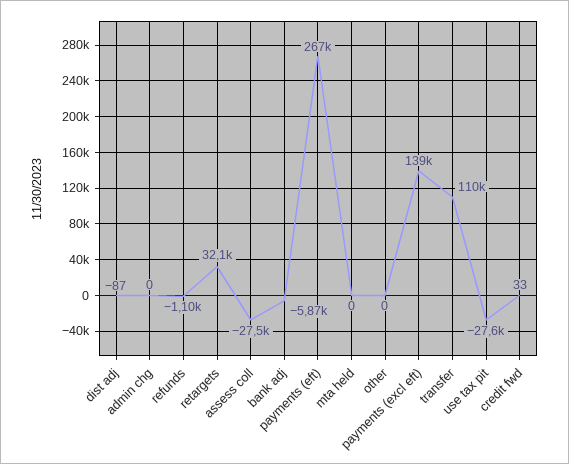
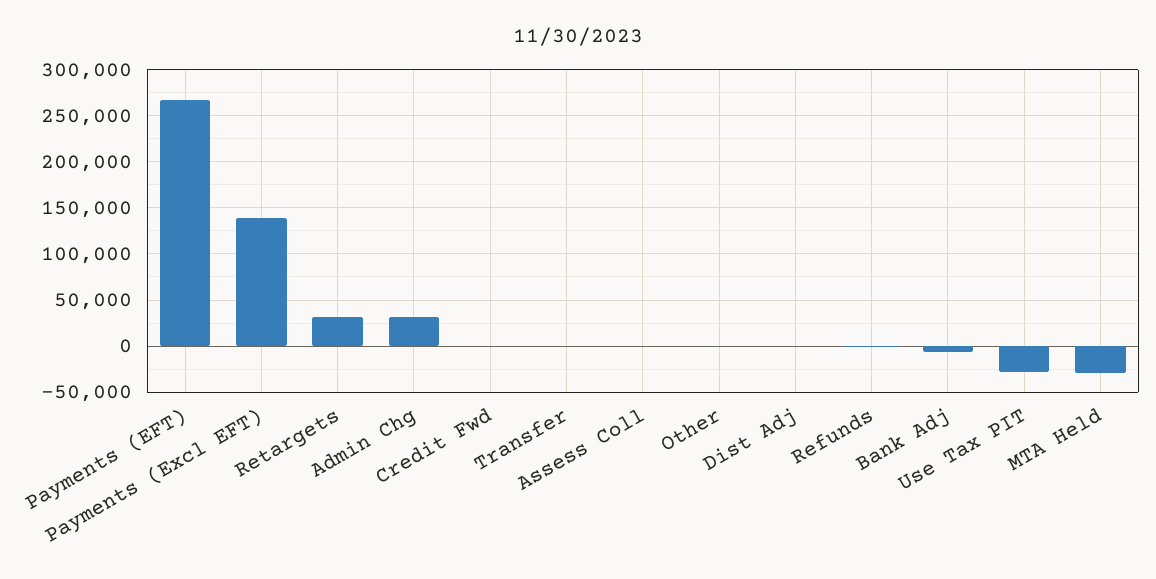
admin chg: 0 -> 30000
assess coll: -27500 -> 0
mta held: 0 -> -30000
transfer: 110000 -> 0

